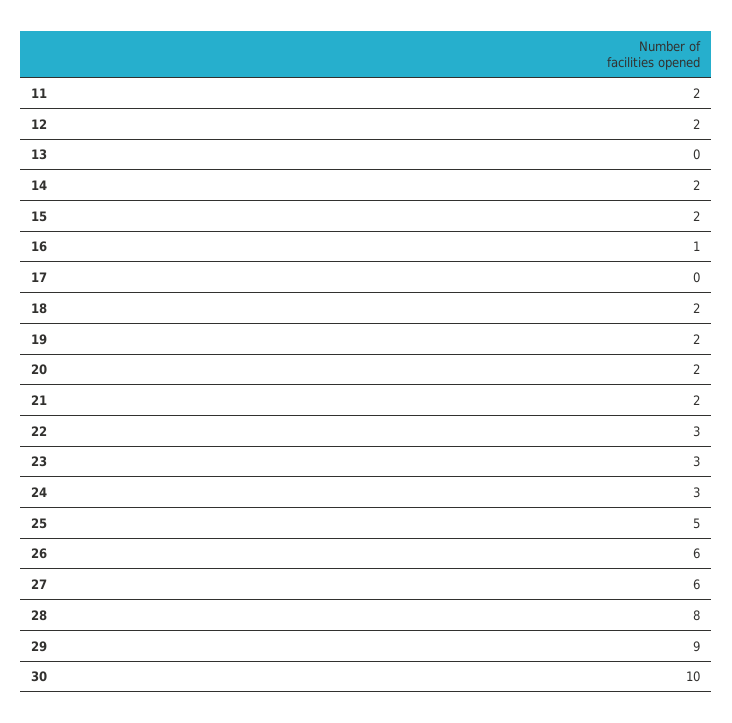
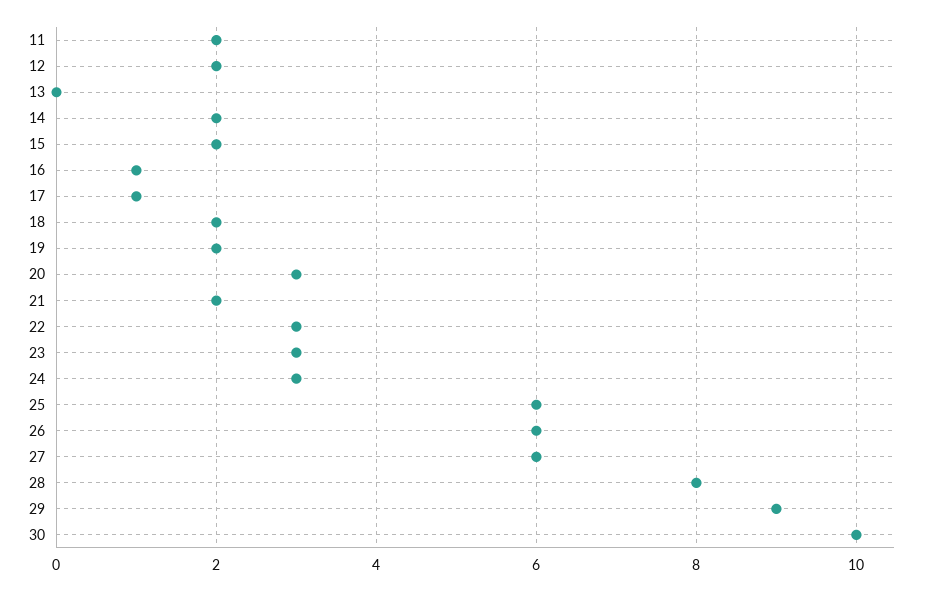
17: 0 -> 1
20: 2 -> 3
25: 5 -> 6

